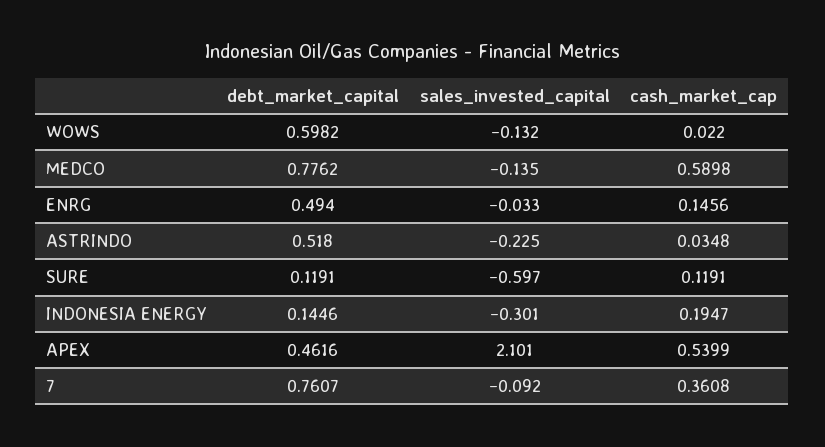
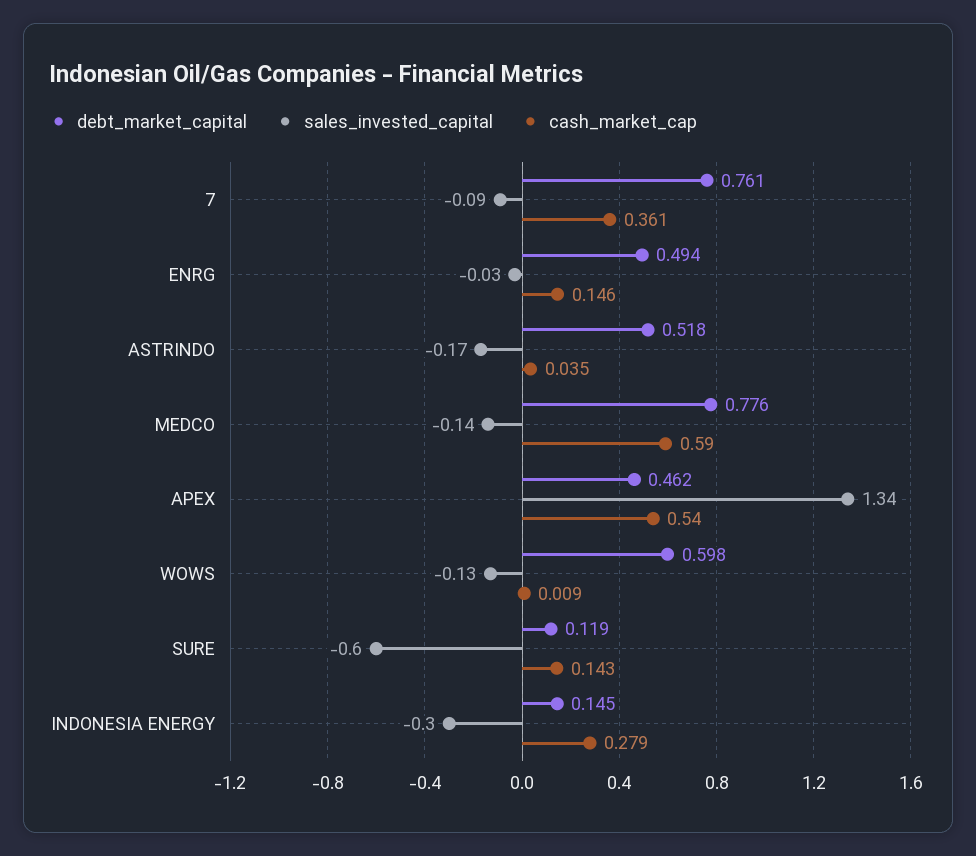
cash_market_cap, WOWS: 0.022 -> 0.009
sales_invested_capital, ASTRINDO: -0.225 -> -0.17
cash_market_cap, SURE: 0.1191 -> 0.143
cash_market_cap, INDONESIA ENERGY: 0.1947 -> 0.279
sales_invested_capital, APEX: 2.101 -> 1.34

